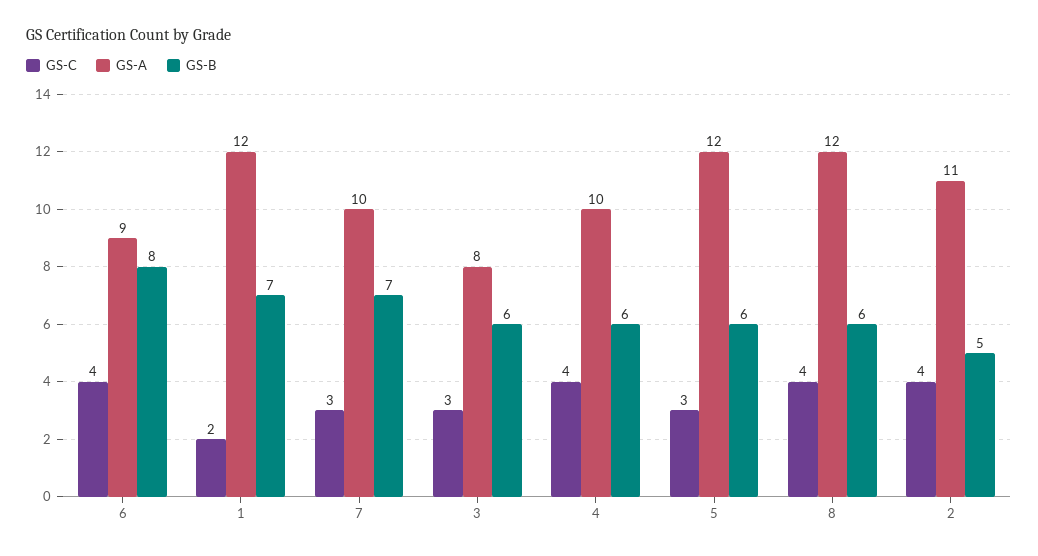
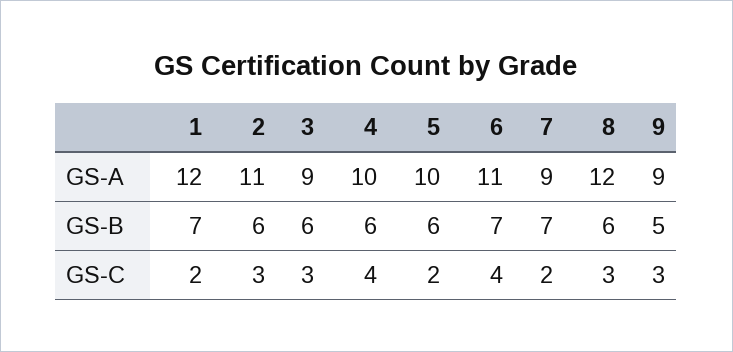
GS-A, 6: 9 -> 11
GS-B, 6: 8 -> 7
GS-C, 7: 3 -> 2
GS-A, 7: 10 -> 9
GS-A, 3: 8 -> 9
GS-C, 5: 3 -> 2
GS-A, 5: 12 -> 10
GS-C, 8: 4 -> 3
GS-C, 2: 4 -> 3
GS-B, 2: 5 -> 6
GS-A, 9: none -> 9
GS-B, 9: none -> 5
GS-C, 9: none -> 3

